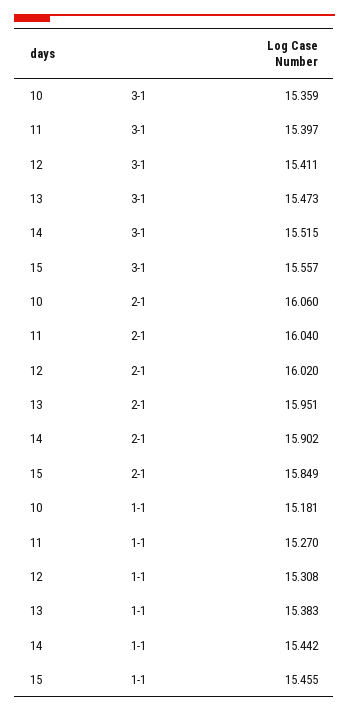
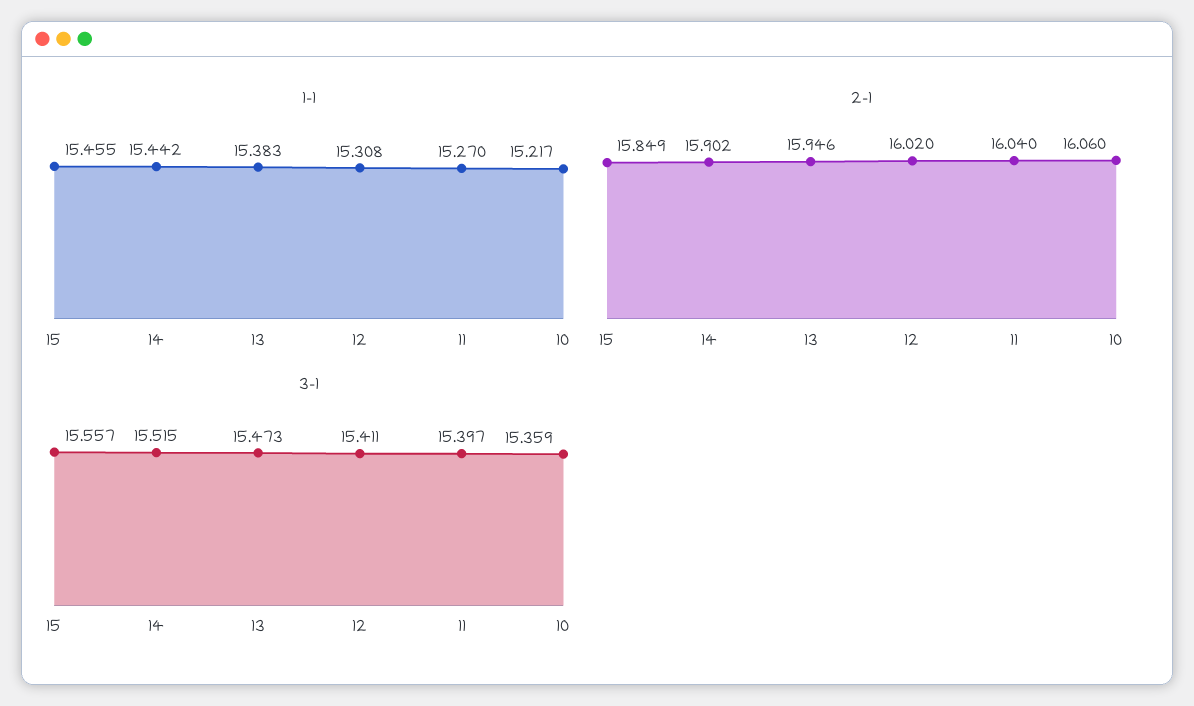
2-1, 13: 15.951 -> 15.946
1-1, 10: 15.181 -> 15.217

